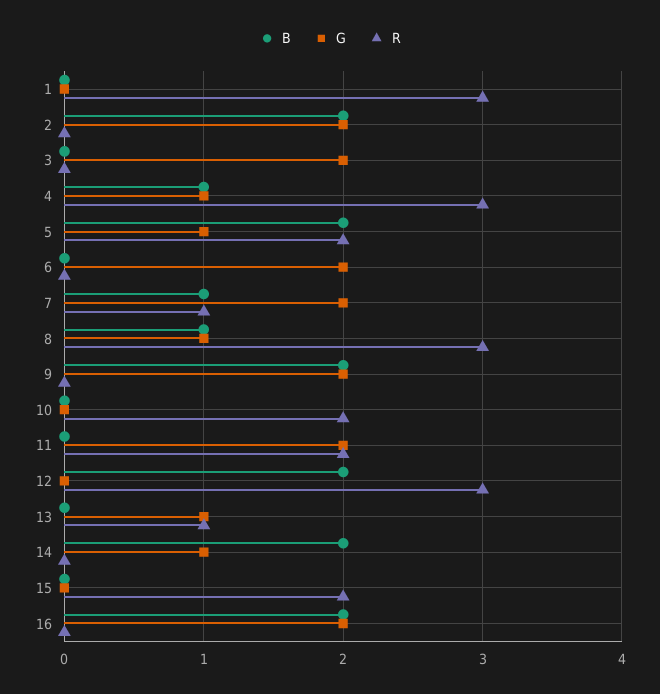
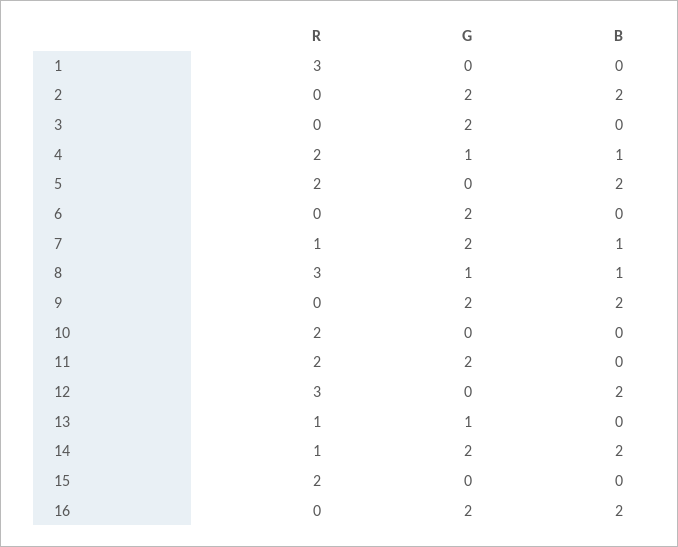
R, 4: 3 -> 2
G, 5: 1 -> 0
G, 14: 1 -> 2
R, 14: 0 -> 1

